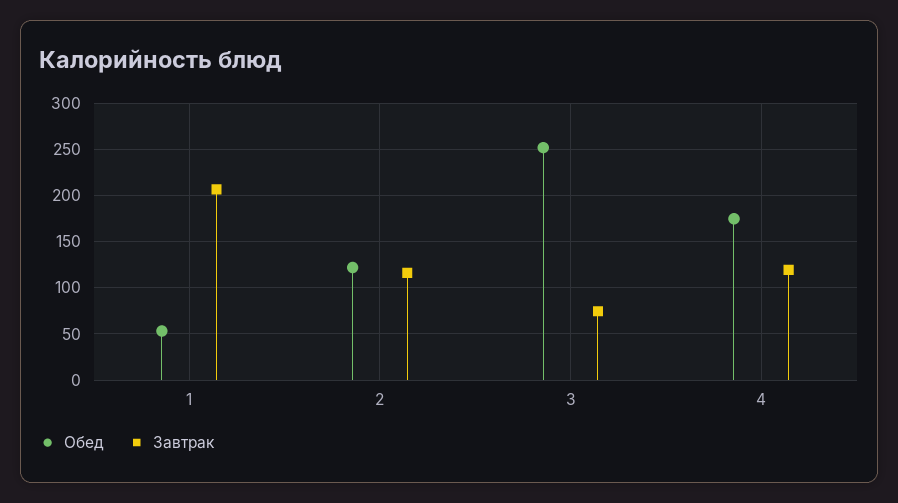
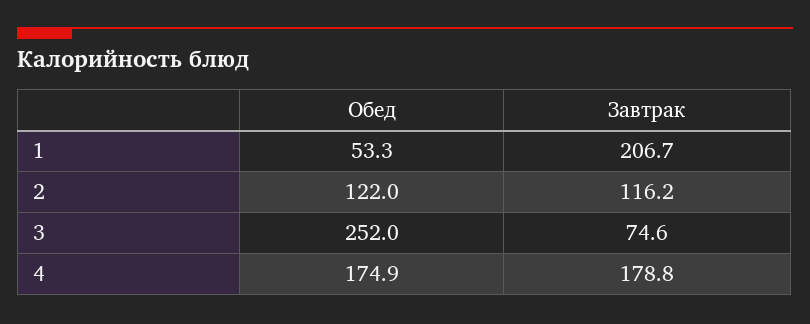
Завтрак, 4: 120 -> 178.8

